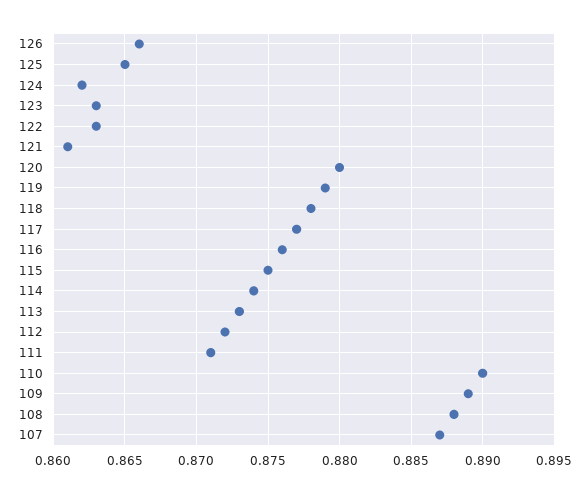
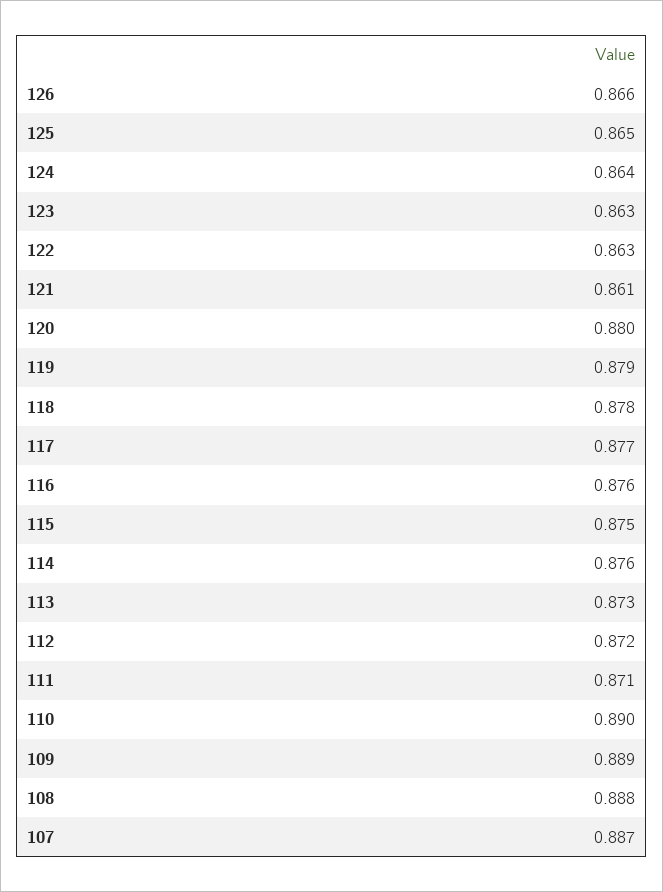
124: 0.862 -> 0.864
114: 0.874 -> 0.876

